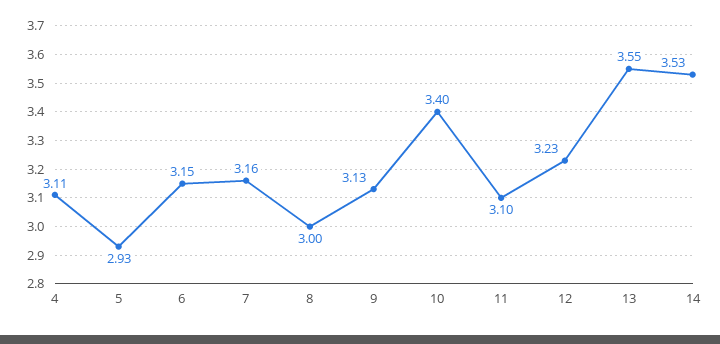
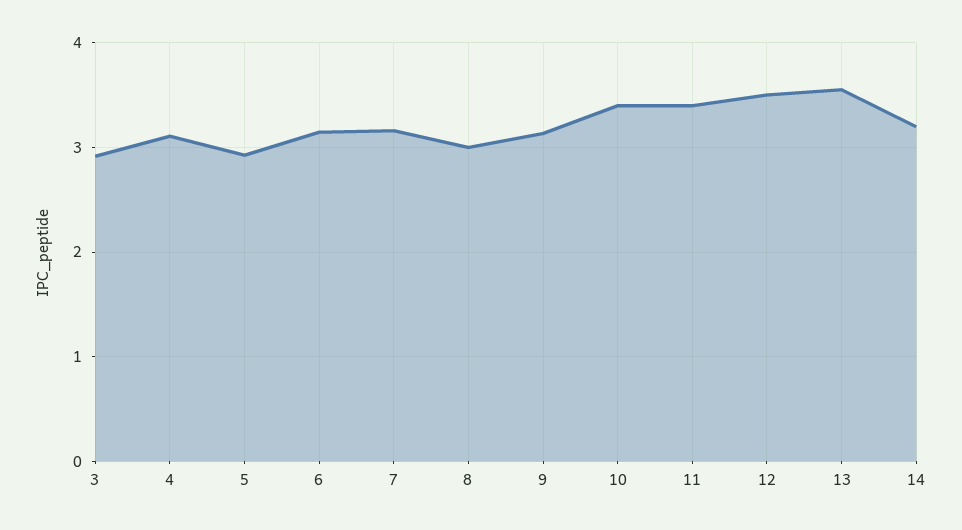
11: 3.1 -> 3.4
12: 3.23 -> 3.5
14: 3.53 -> 3.2
3: none -> 2.9

